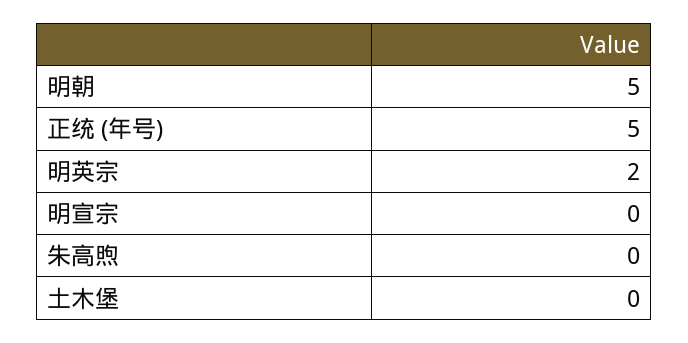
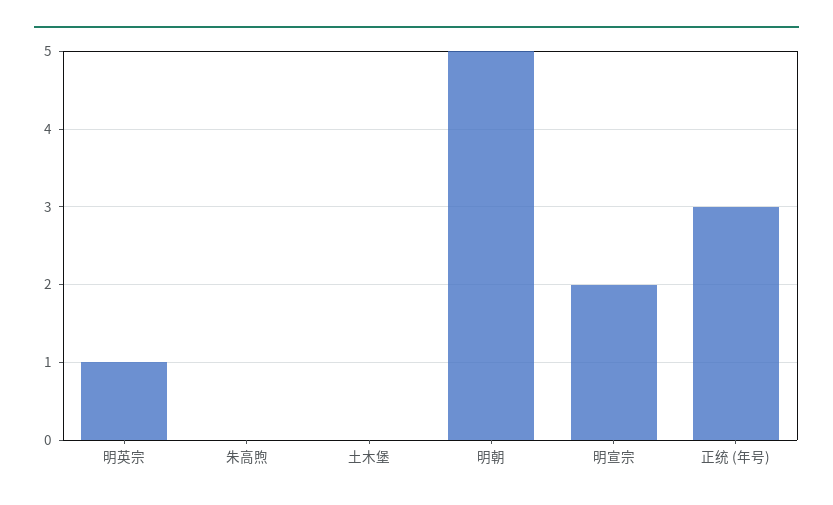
正统 (年号): 5 -> 3
明英宗: 2 -> 1
明宣宗: 0 -> 2

